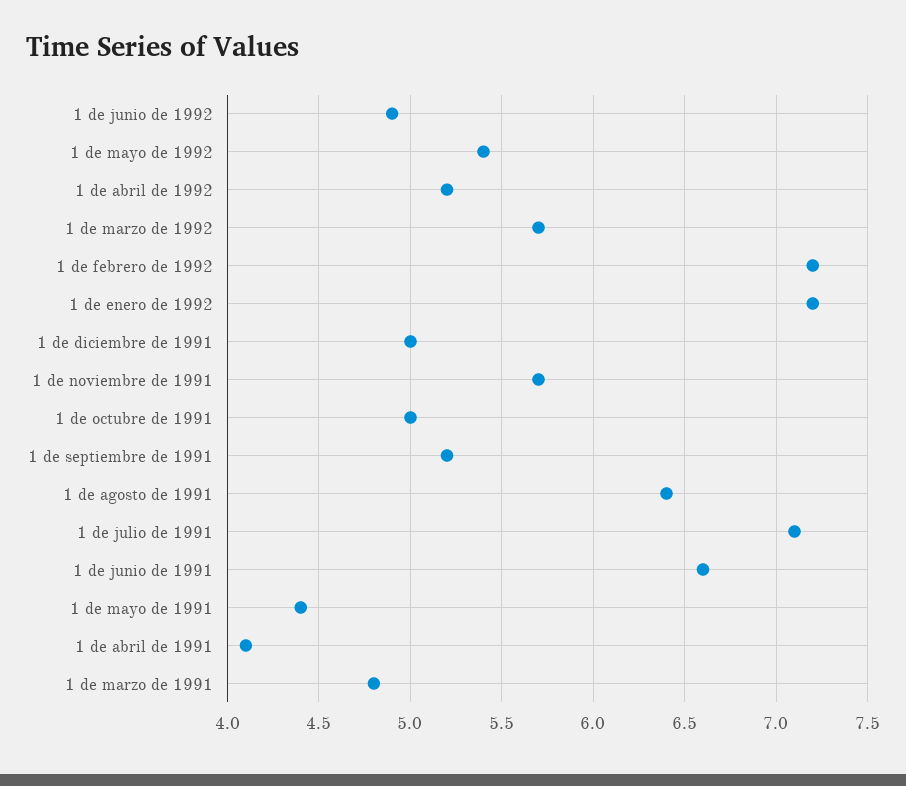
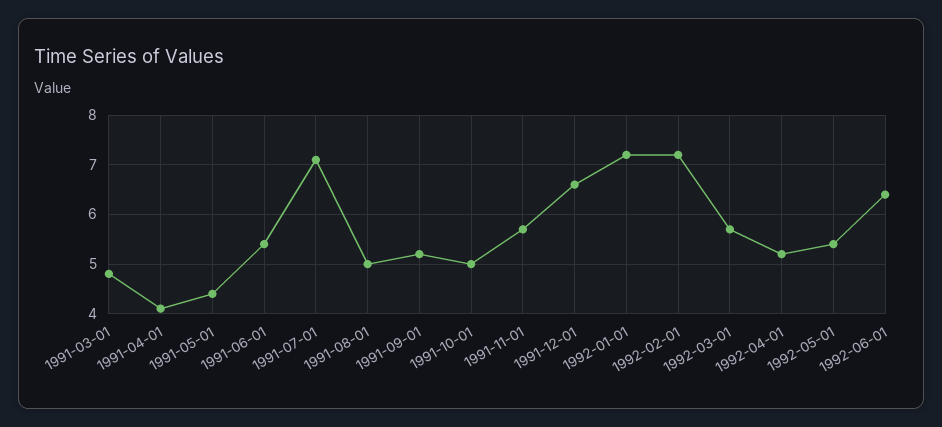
1 de junio de 1992: 4.9 -> 6.5
1 de diciembre de 1991: 5 -> 6.5
1 de agosto de 1991: 6.4 -> 5
1 de junio de 1991: 6.6 -> 5.5

